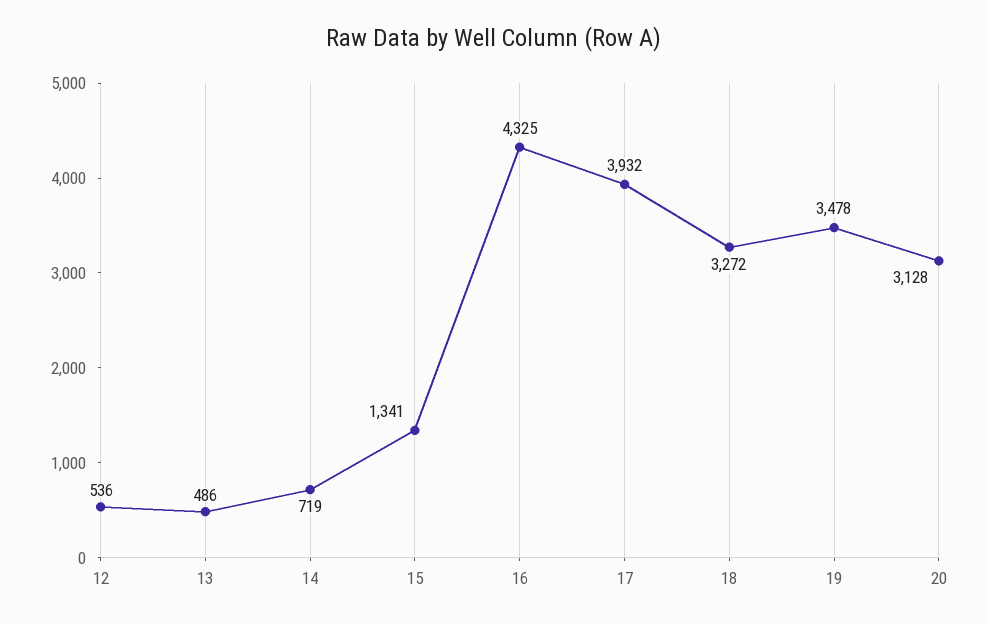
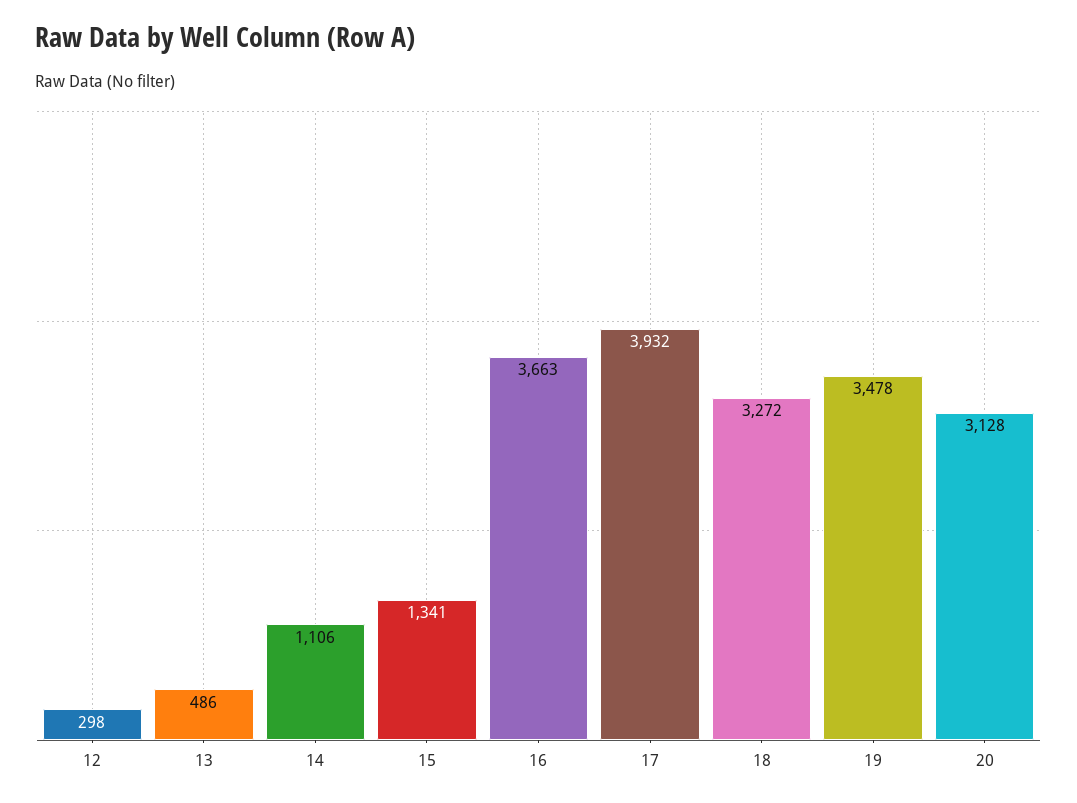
12: 536 -> 298
14: 719 -> 1106
16: 4325 -> 3663

